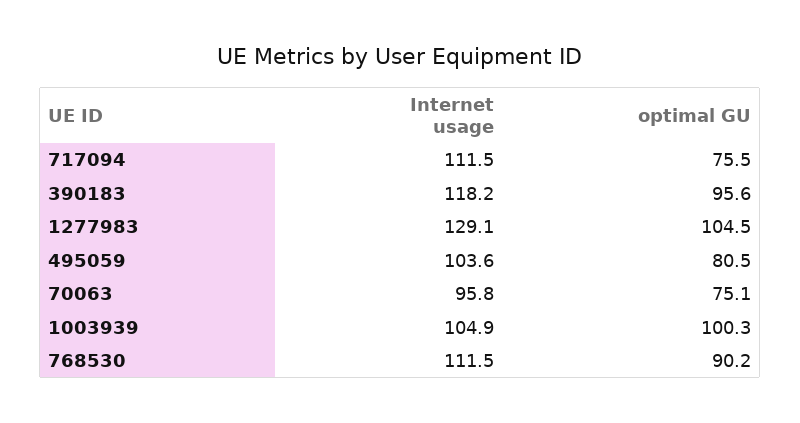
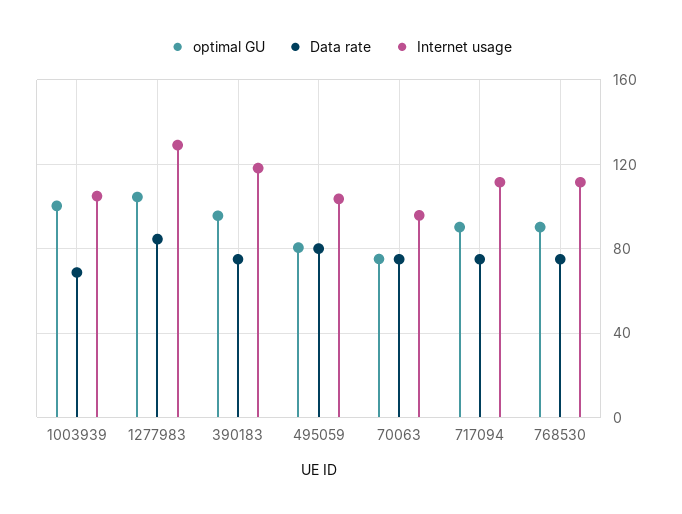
optimal GU, 717094: 75.5 -> 90
Data rate, 1003939: none -> 70
Data rate, 1277983: none -> 85
Data rate, 390183: none -> 75
Data rate, 495059: none -> 80
Data rate, 70063: none -> 75
Data rate, 717094: none -> 75
Data rate, 768530: none -> 75

